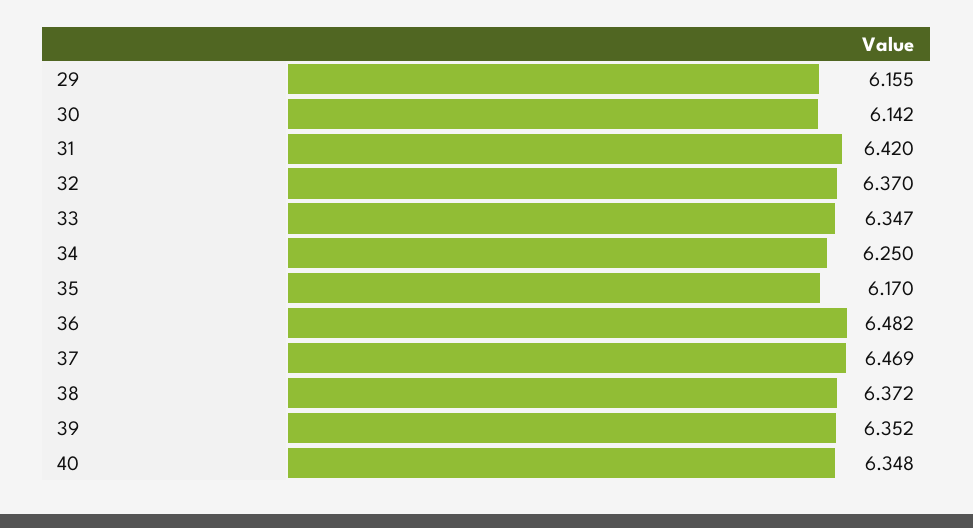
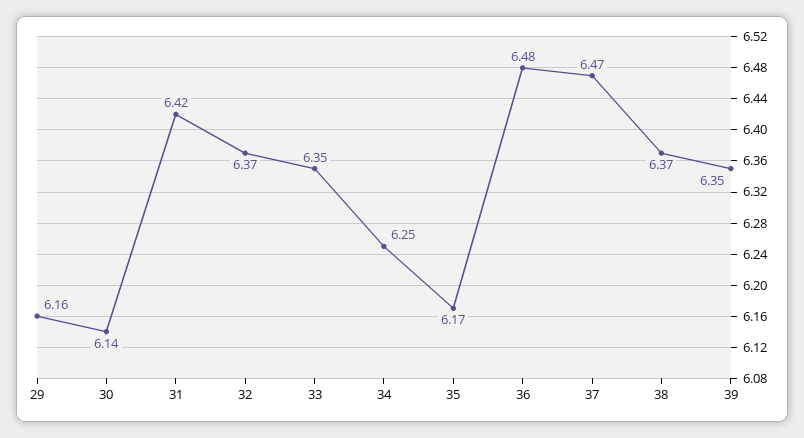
40: 6.348 -> none

